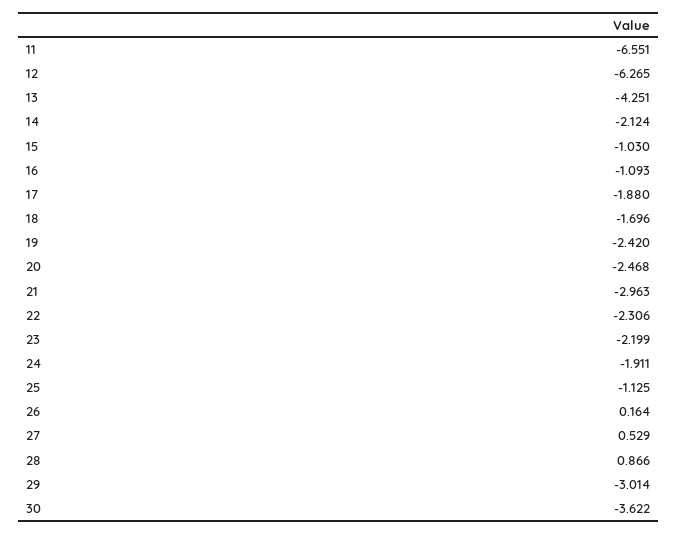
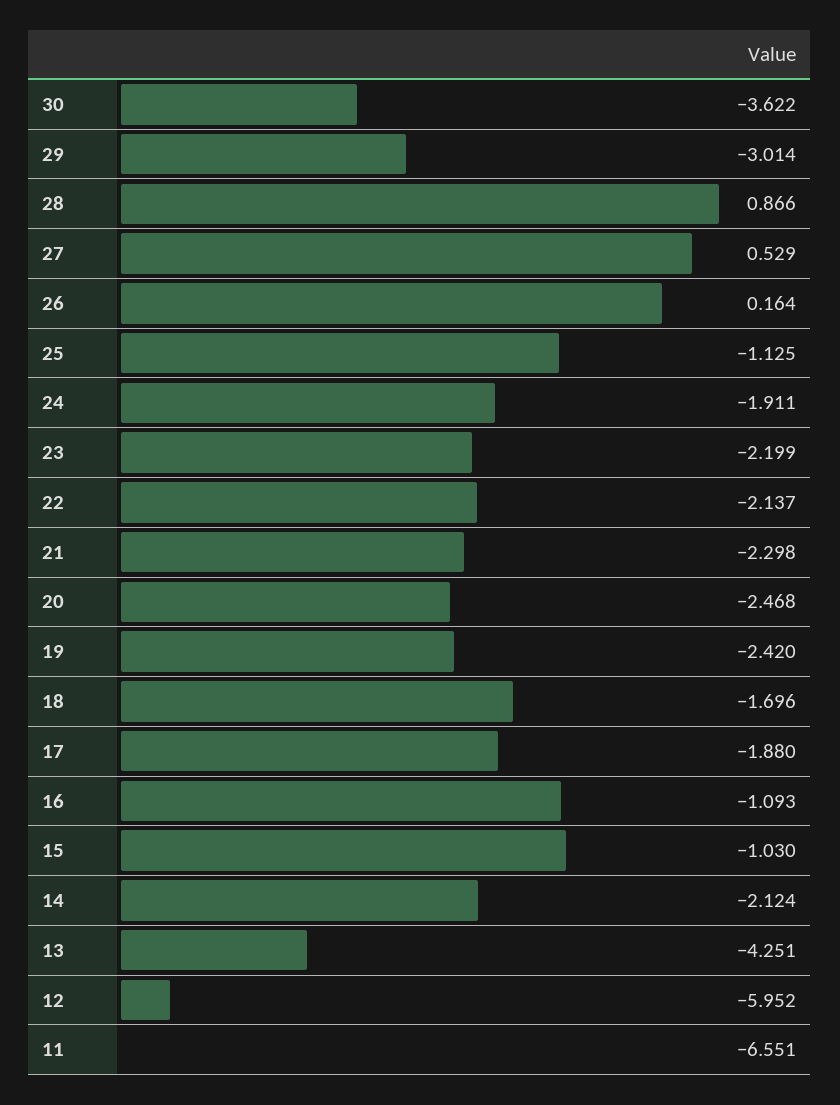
12: -6.265 -> -5.952
21: -2.963 -> -2.298
22: -2.306 -> -2.137

